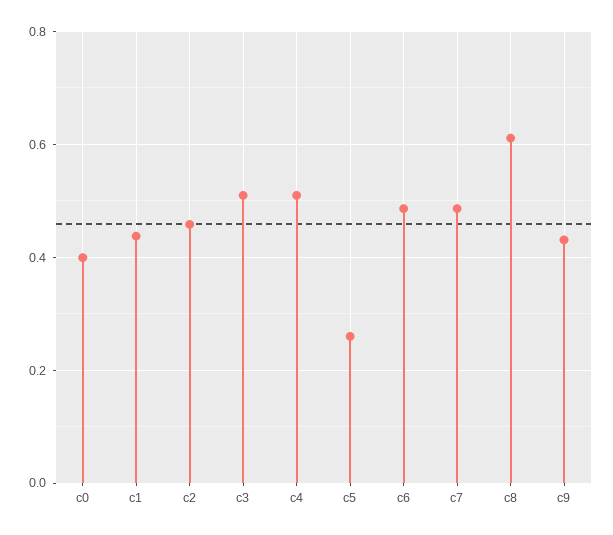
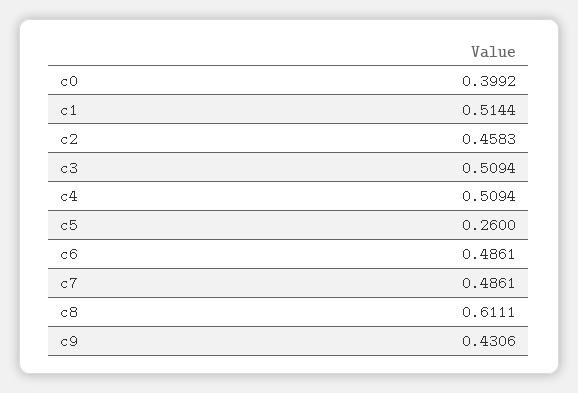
c1: 0.44 -> 0.5144

